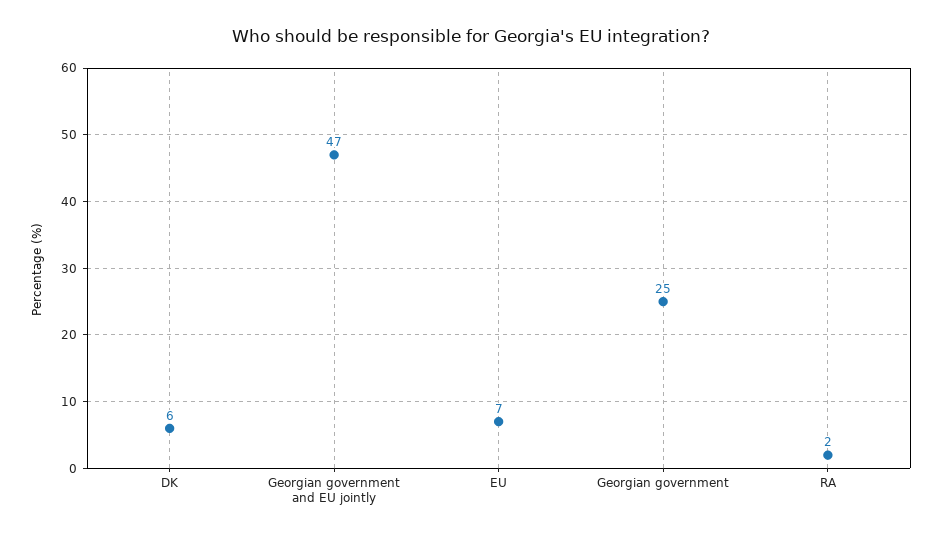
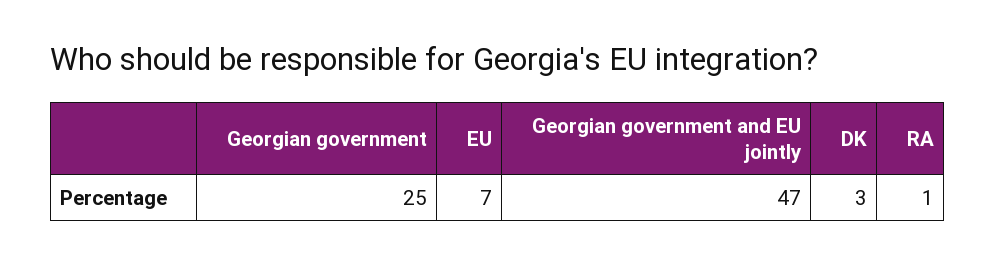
DK: 6 -> 3
RA: 2 -> 1

